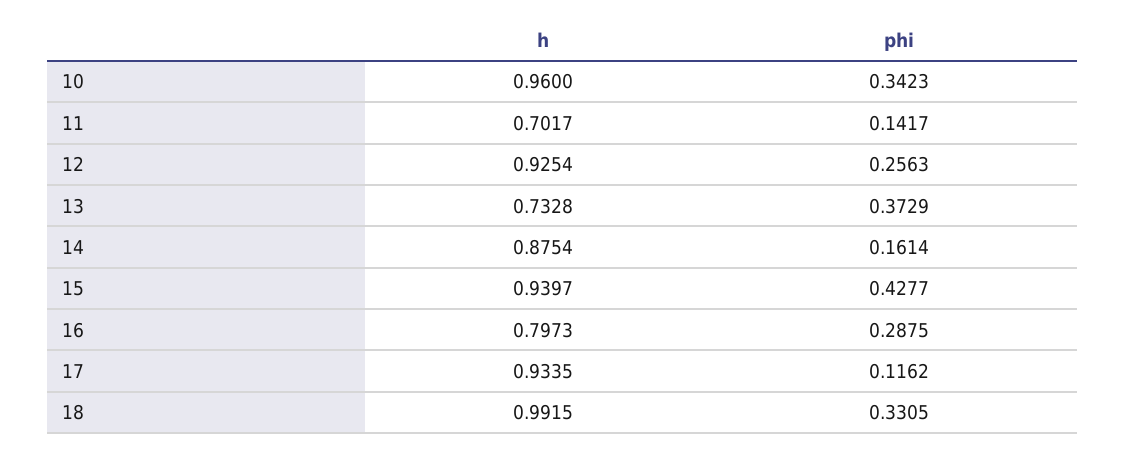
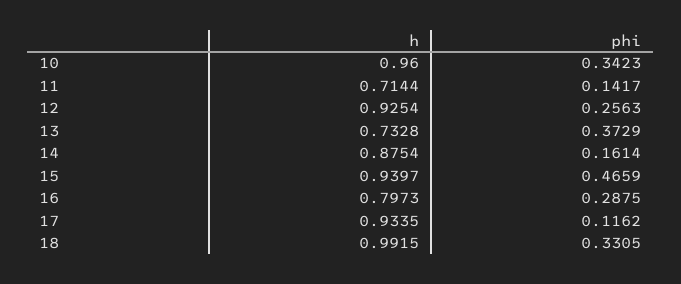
h, 11: 0.7017 -> 0.7144
phi, 15: 0.4277 -> 0.4659

